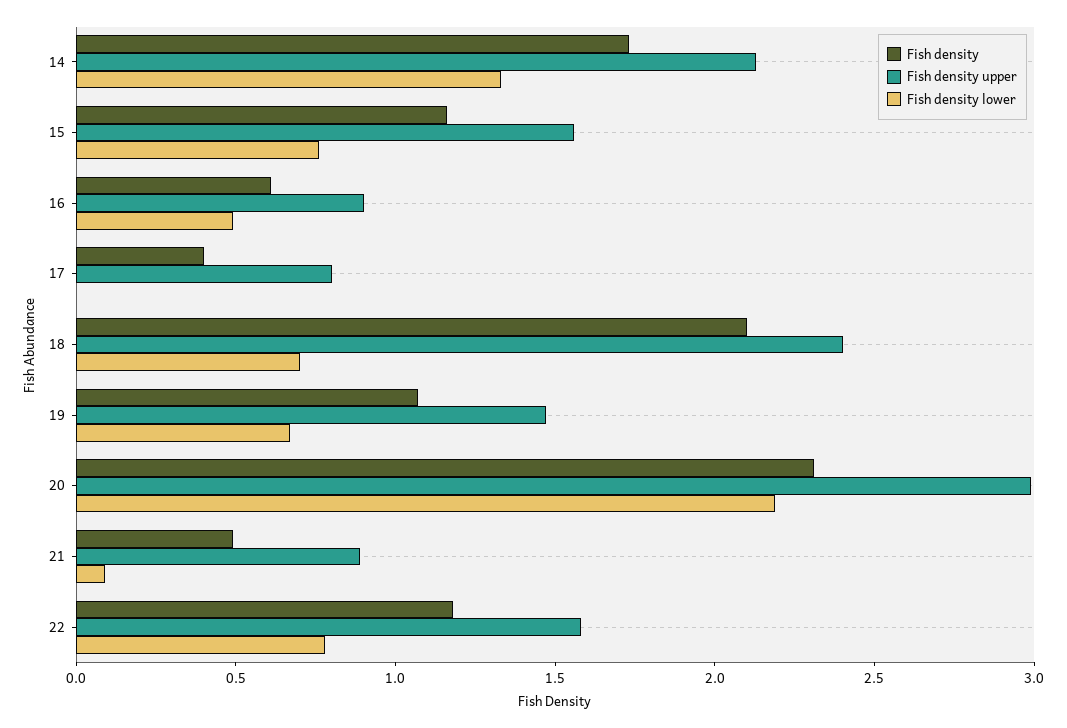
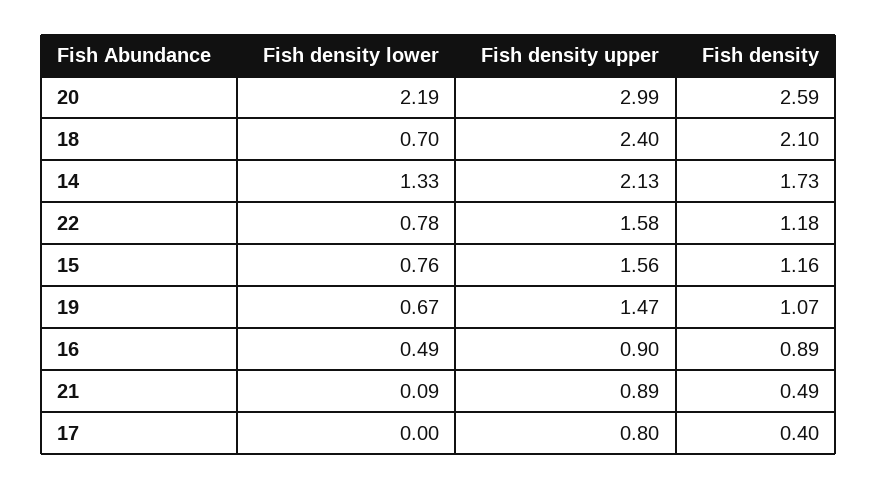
Fish density, 16: 0.6 -> 0.89
Fish density, 20: 2.3 -> 2.59

